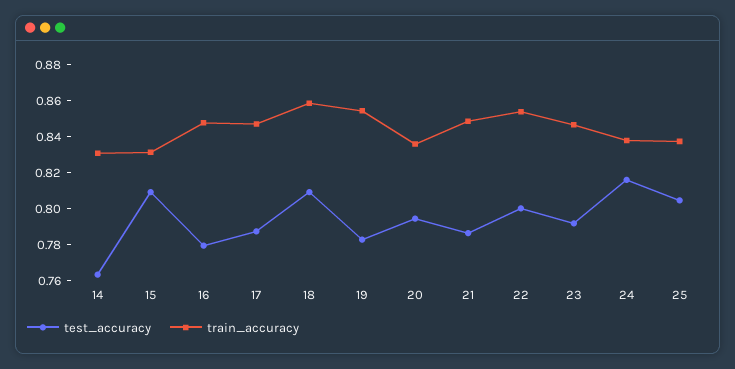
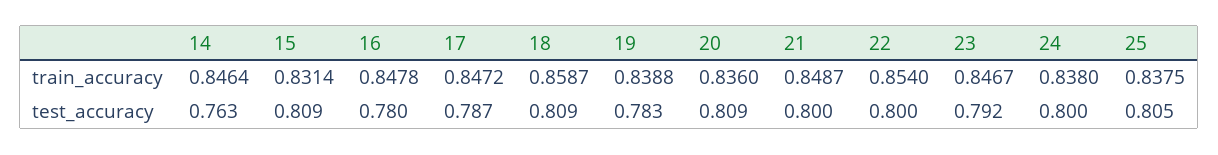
train_accuracy, 14: 0.83 -> 0.8464
train_accuracy, 19: 0.855 -> 0.8388
test_accuracy, 20: 0.795 -> 0.809
test_accuracy, 21: 0.785 -> 0.8
test_accuracy, 24: 0.815 -> 0.8

